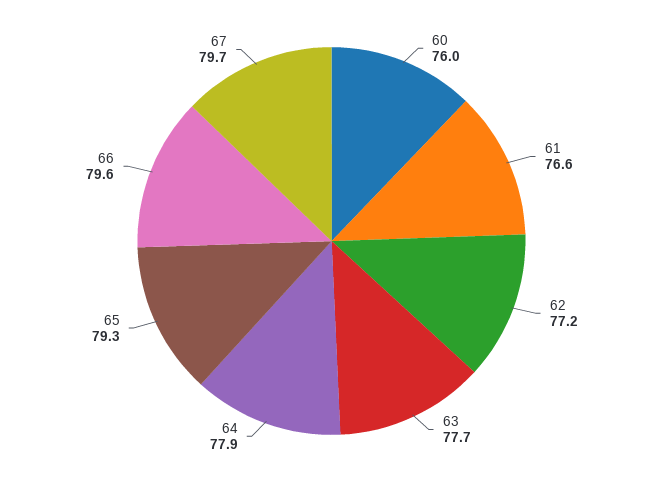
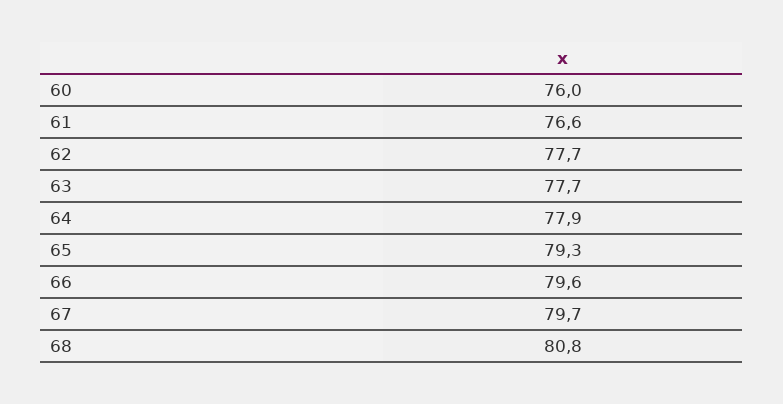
62: 77.2 -> 77.7
68: none -> 80.8

